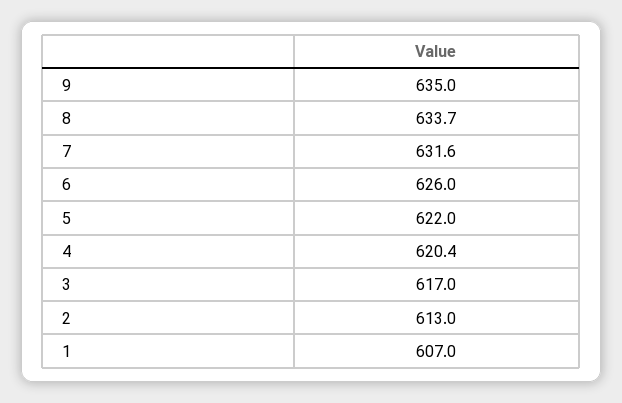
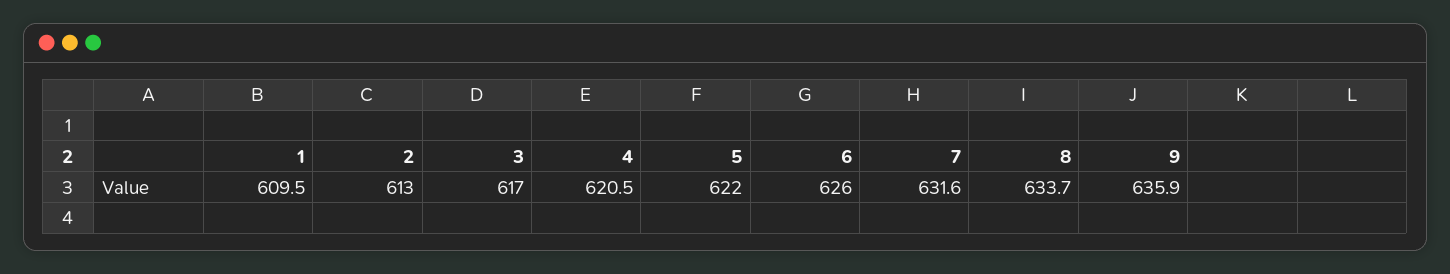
9: 635 -> 635.9
4: 620.4 -> 620.5
1: 607 -> 609.5

